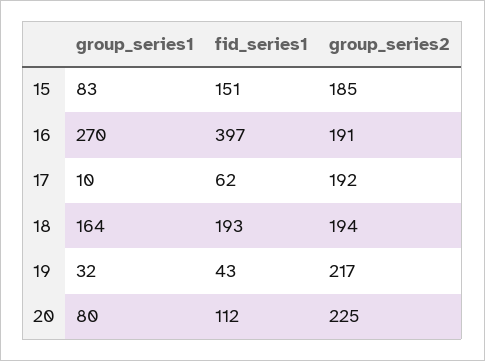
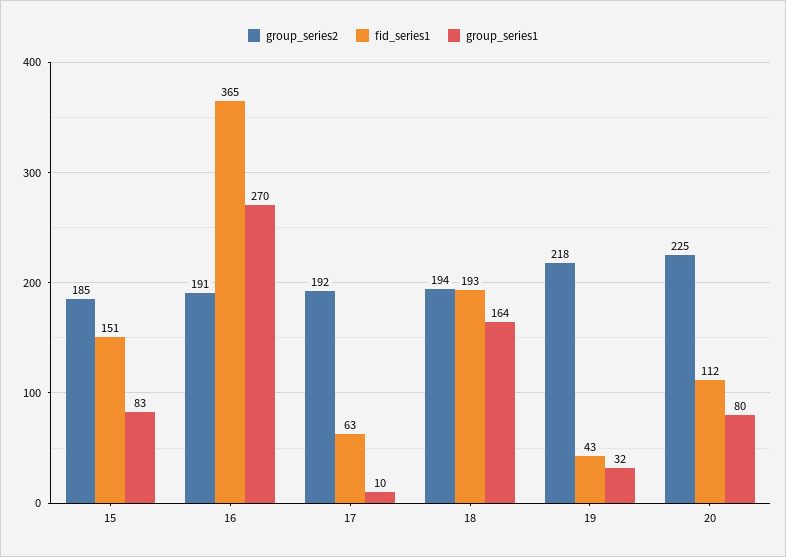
fid_series1, 16: 397 -> 365
fid_series1, 17: 62 -> 63
group_series2, 19: 217 -> 218

